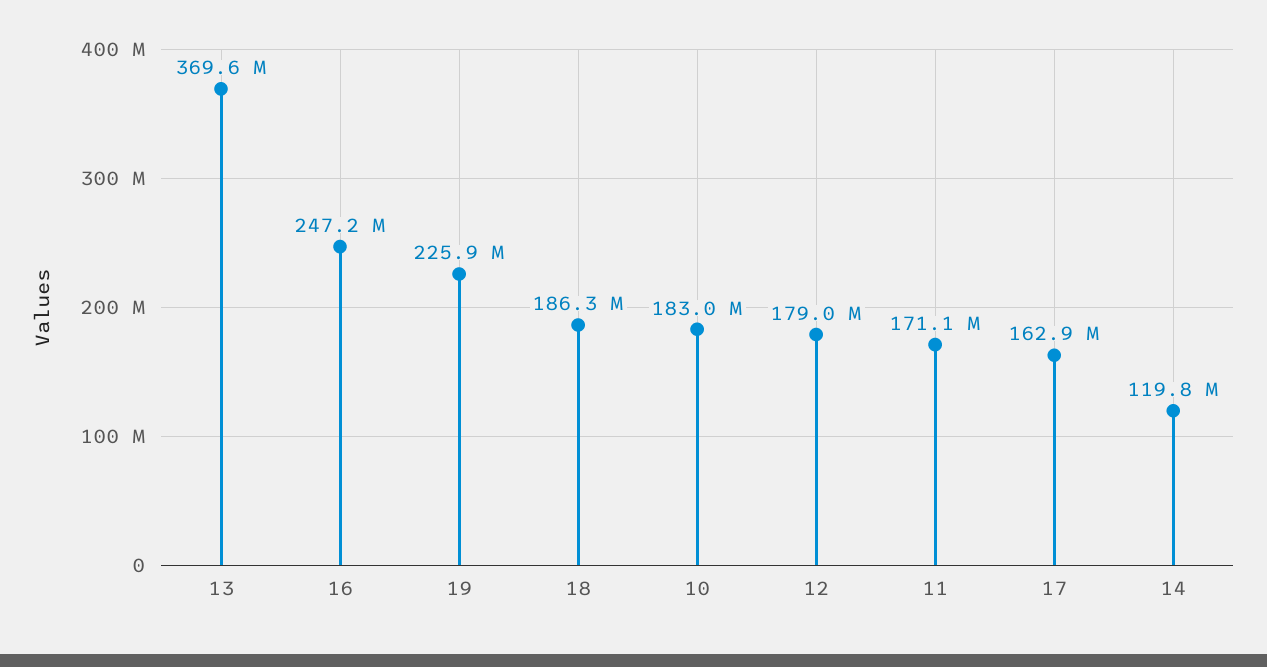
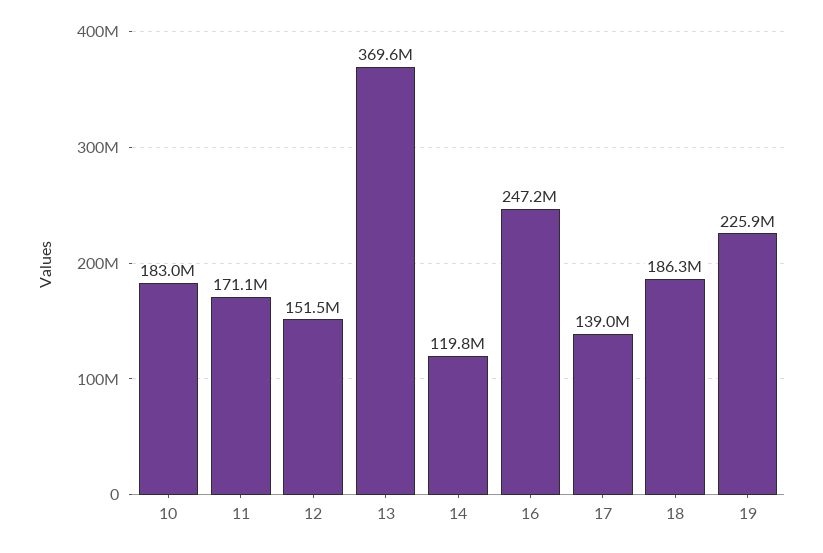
12: 179000000 -> 151500000
17: 162900000 -> 139000000

